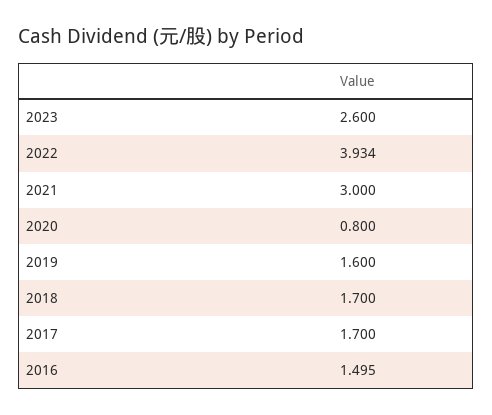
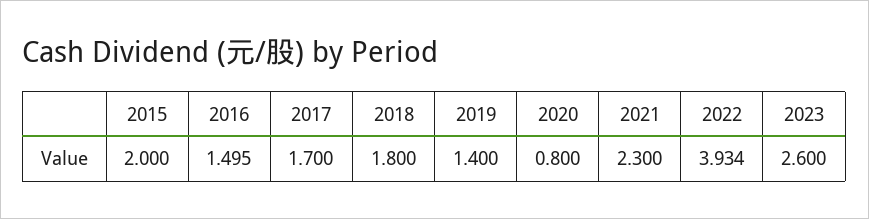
2021: 3 -> 2.3
2019: 1.6 -> 1.4
2018: 1.7 -> 1.8
2015: none -> 2

